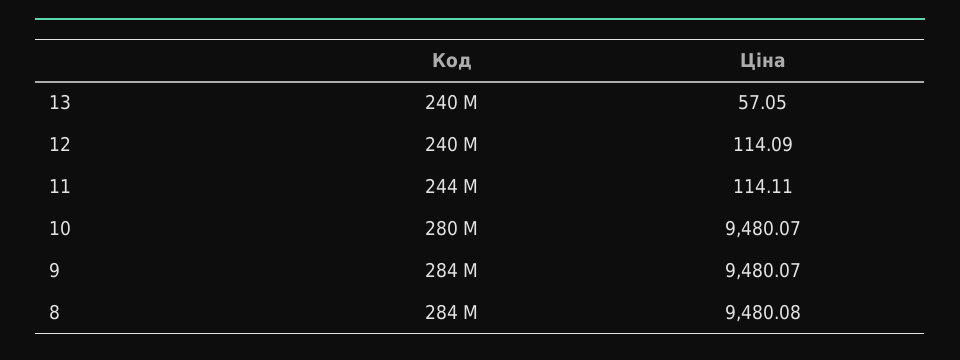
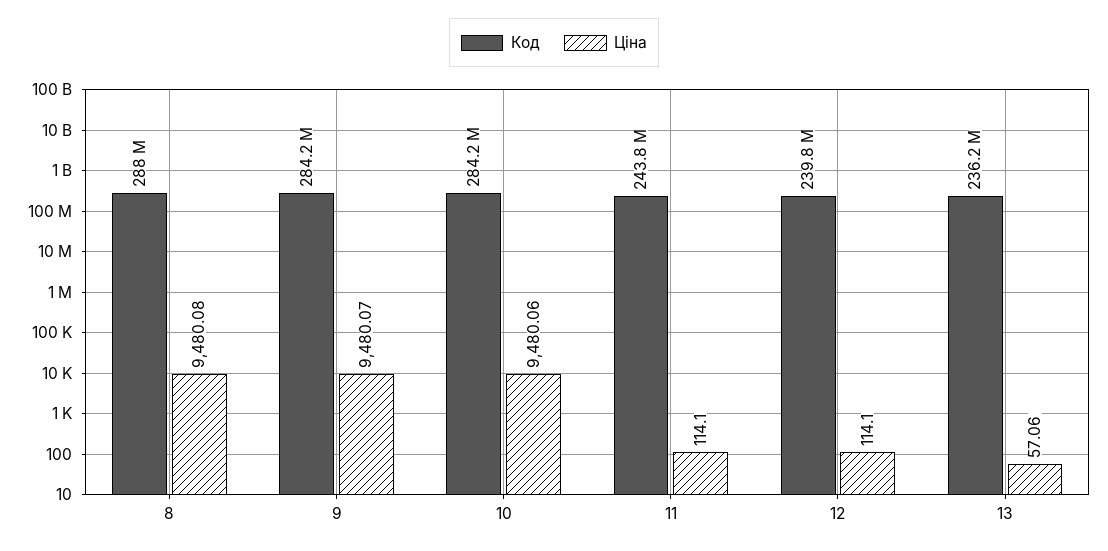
Код, 13: 240000000 -> 236200000
Ціна, 13: 57.05 -> 57.06
Ціна, 12: 114.09 -> 114.1
Ціна, 11: 114.11 -> 114.1
Код, 10: 280000000 -> 284200000
Ціна, 10: 9480.07 -> 9480.06
Код, 8: 284000000 -> 288000000

